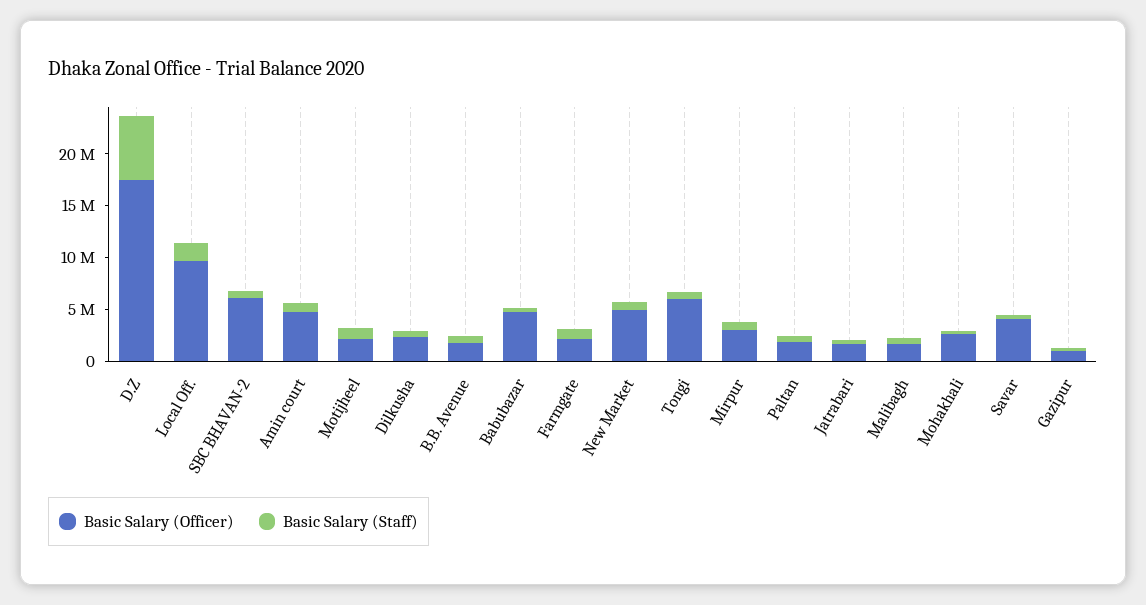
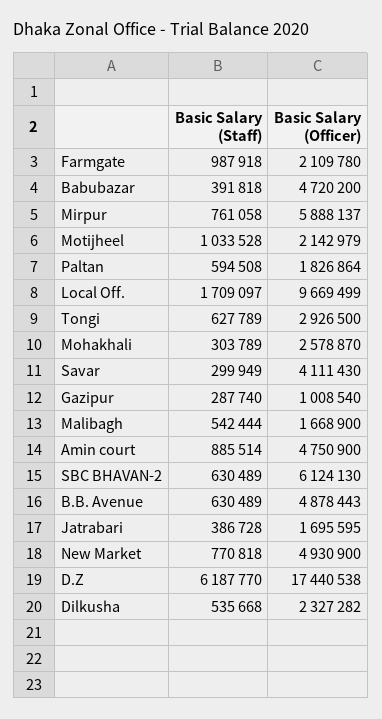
Basic Salary (Officer), B.B. Avenue: 2000000 -> 4878443
Basic Salary (Officer), Tongi: 6000000 -> 2926500
Basic Salary (Officer), Mirpur: 3000000 -> 5888137

